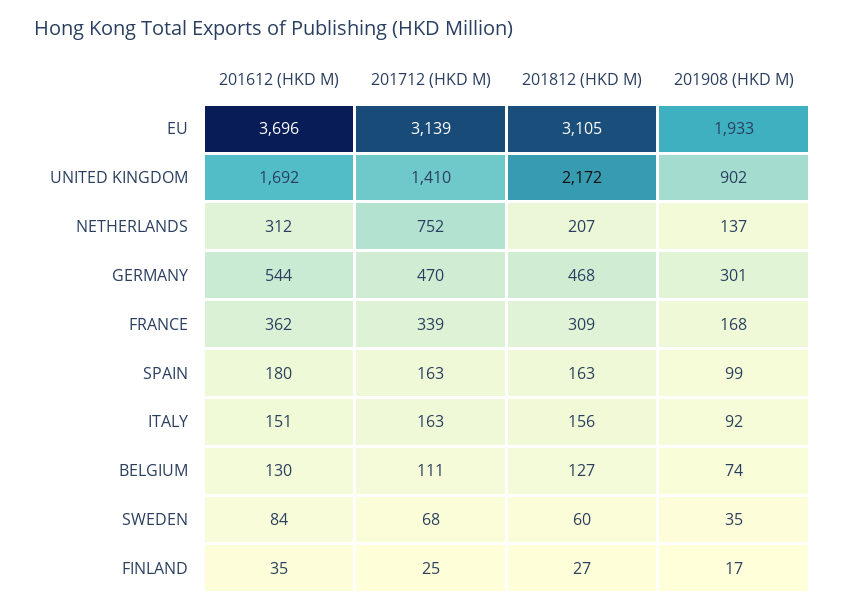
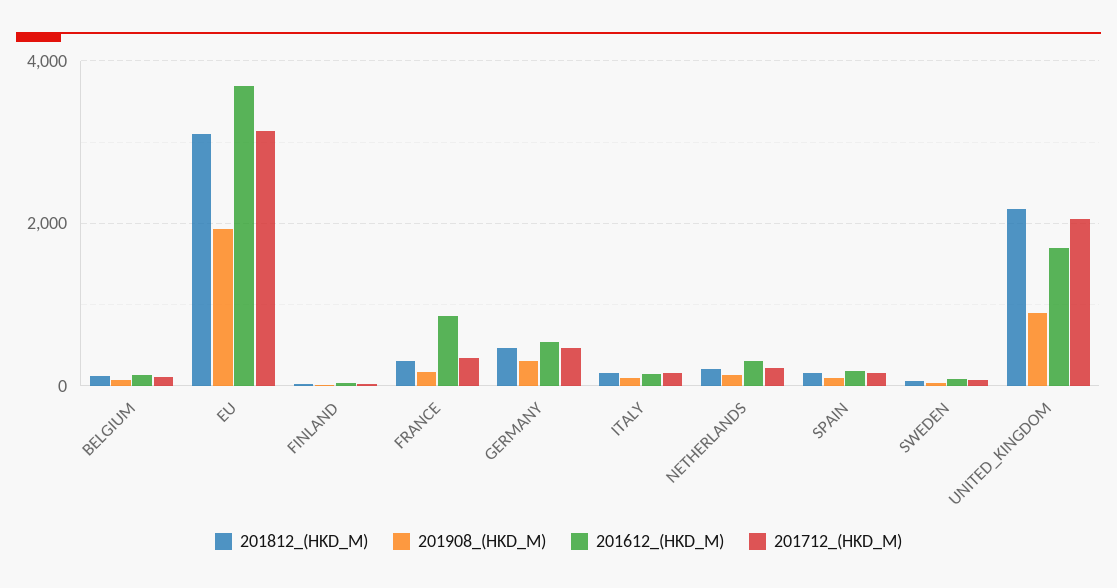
201712 (HKD M), UNITED KINGDOM: 1410 -> 2000
201712 (HKD M), NETHERLANDS: 752 -> 200
201612 (HKD M), FRANCE: 362 -> 800

